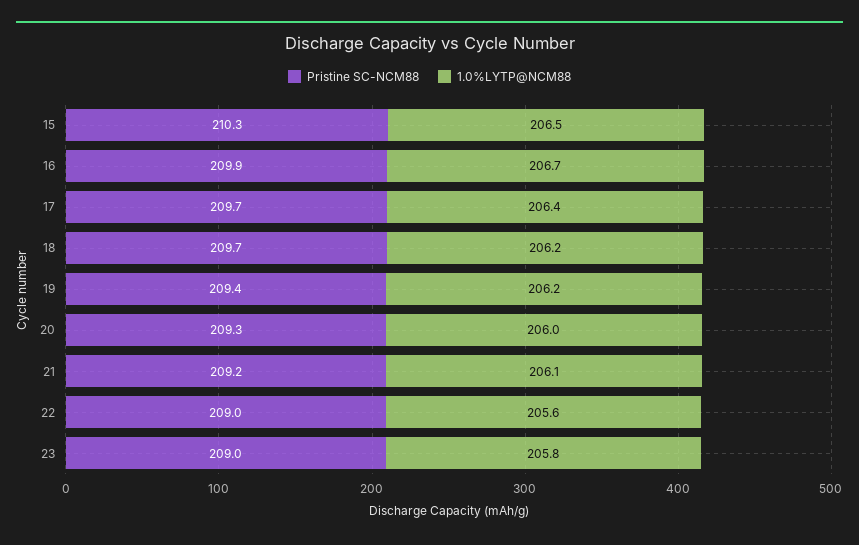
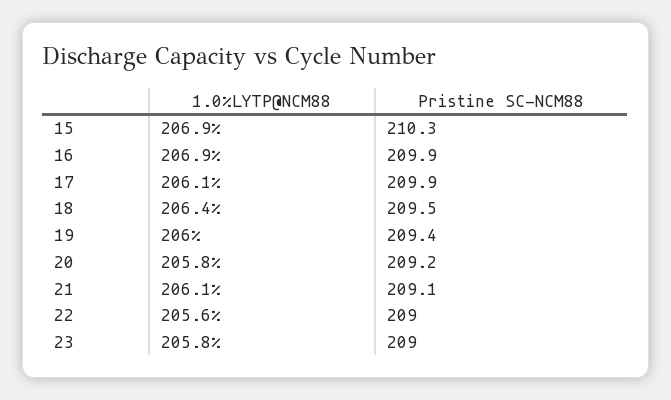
1.0%LYTP@NCM88, 15: 206.5 -> 206.9
1.0%LYTP@NCM88, 16: 206.7 -> 206.9
Pristine SC-NCM88, 17: 209.7 -> 209.9
1.0%LYTP@NCM88, 17: 206.4 -> 206.1
Pristine SC-NCM88, 18: 209.7 -> 209.5
1.0%LYTP@NCM88, 18: 206.2 -> 206.4
1.0%LYTP@NCM88, 19: 206.2 -> 206
Pristine SC-NCM88, 20: 209.3 -> 209.2
1.0%LYTP@NCM88, 20: 206 -> 205.8
Pristine SC-NCM88, 21: 209.2 -> 209.1

